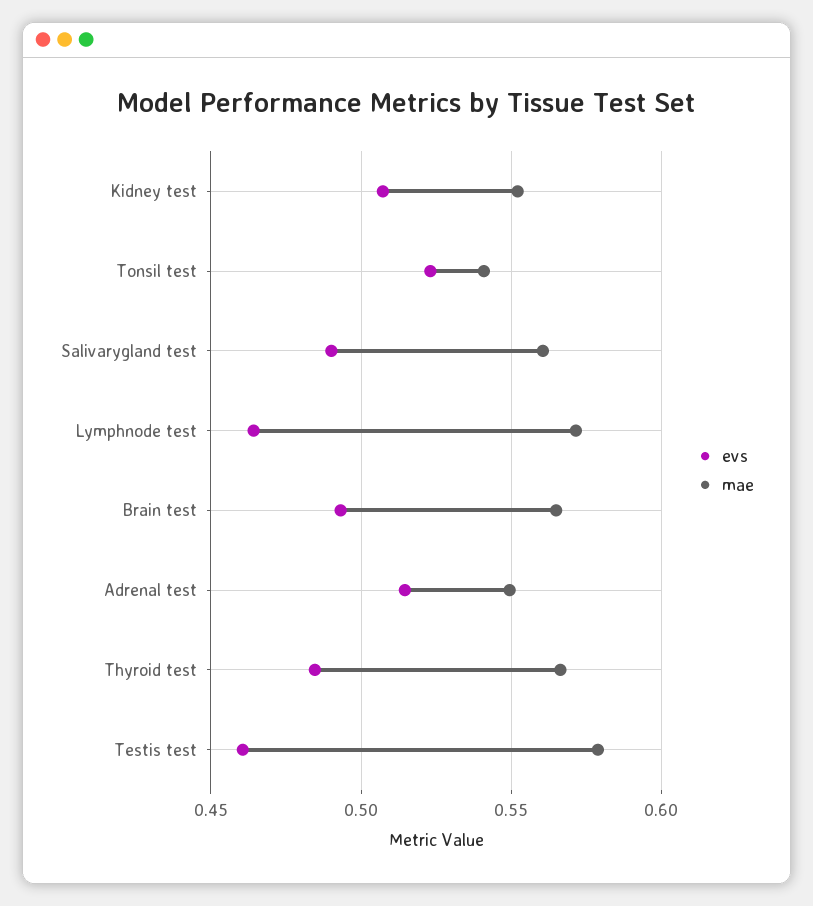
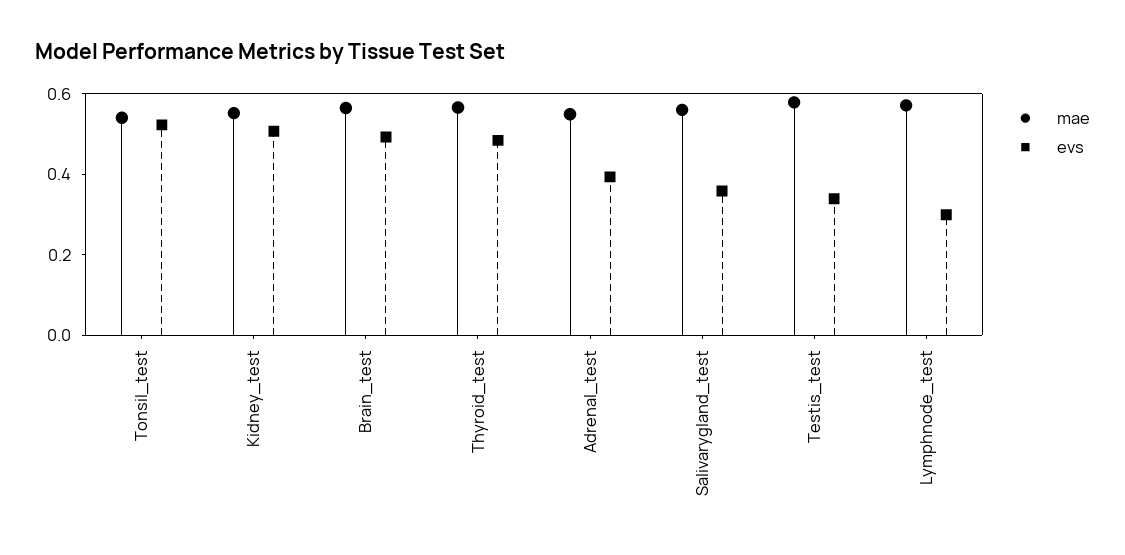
evs, Salivarygland test: 0.49 -> 0.35
evs, Lymphnode test: 0.465 -> 0.3
evs, Adrenal test: 0.515 -> 0.4
evs, Testis test: 0.46 -> 0.35

